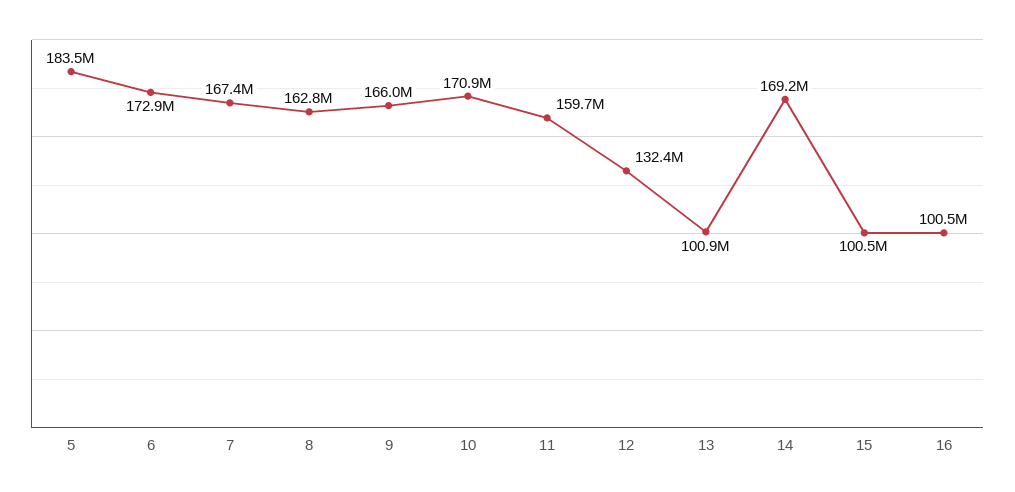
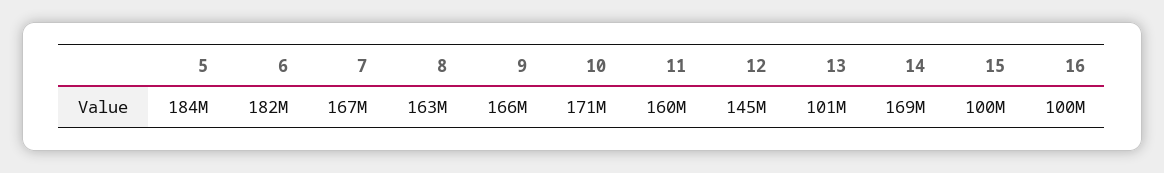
6: 172900000 -> 182000000
12: 132400000 -> 145000000

